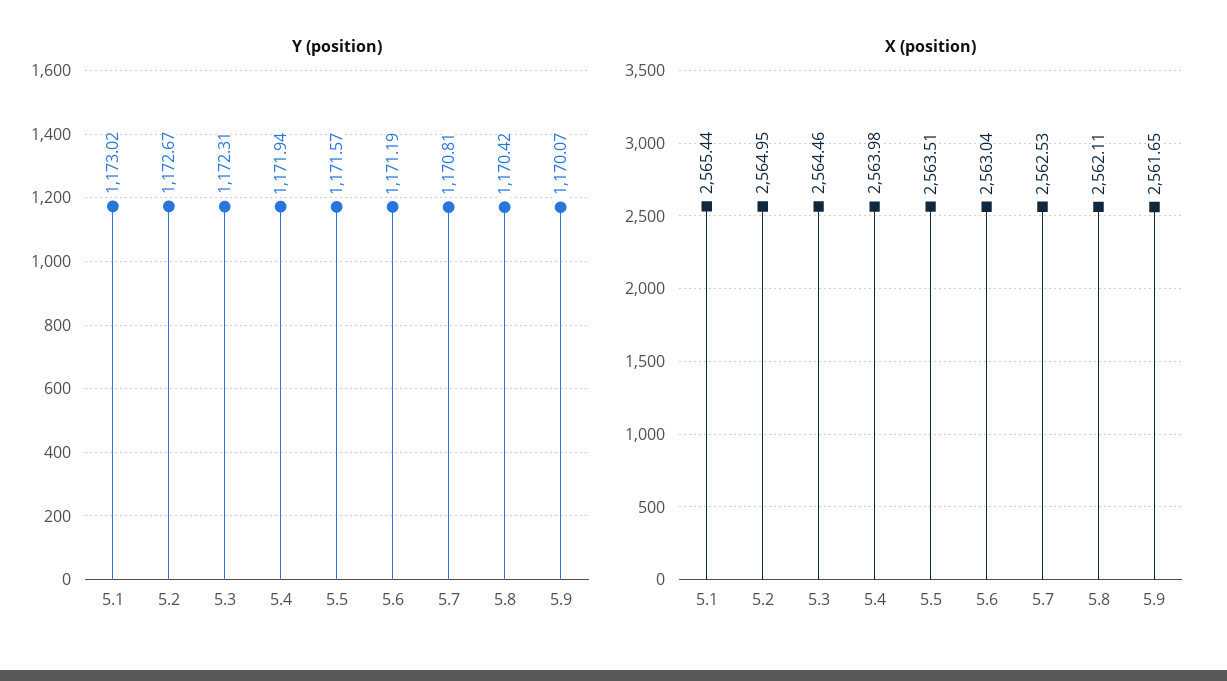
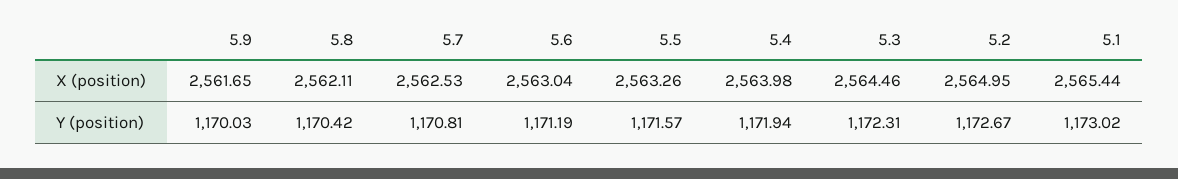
Y (position), 5.9: 1170.07 -> 1170.03
X (position), 5.5: 2563.51 -> 2563.26

